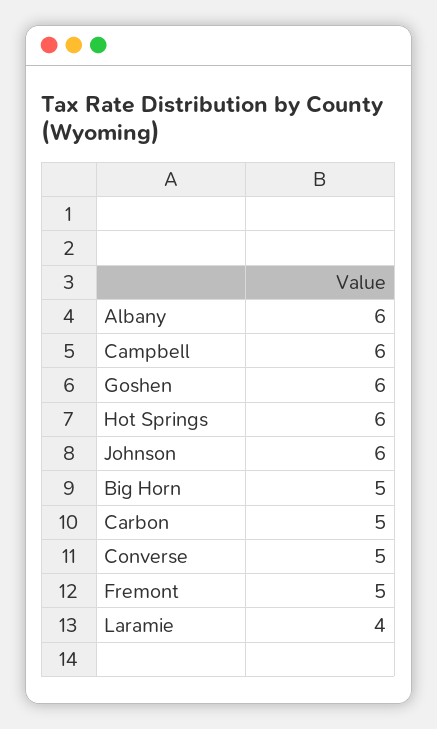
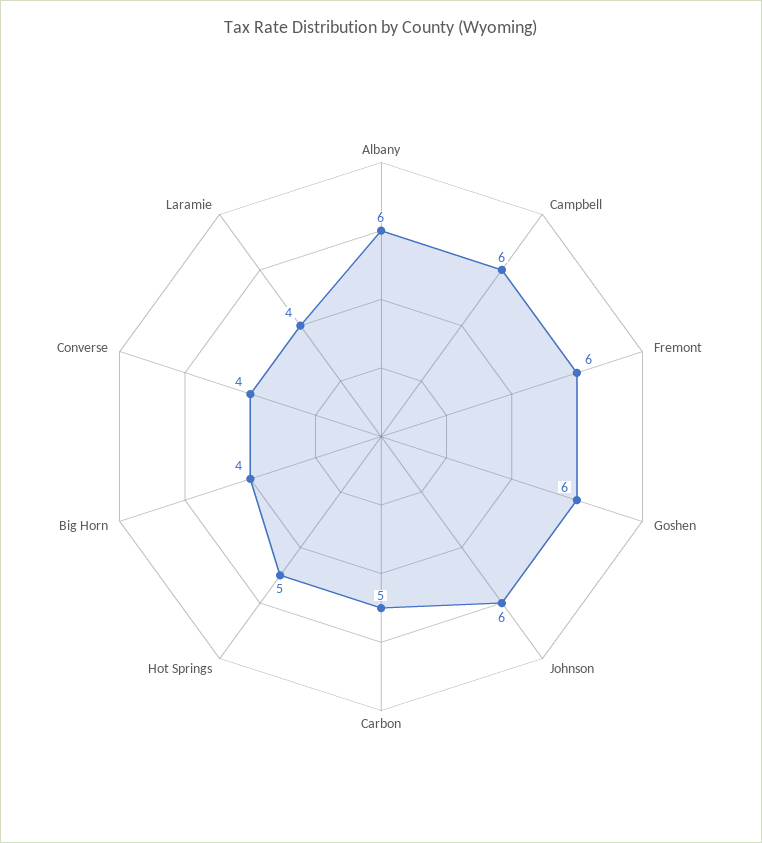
Hot Springs: 6 -> 5
Big Horn: 5 -> 4
Converse: 5 -> 4
Fremont: 5 -> 6

